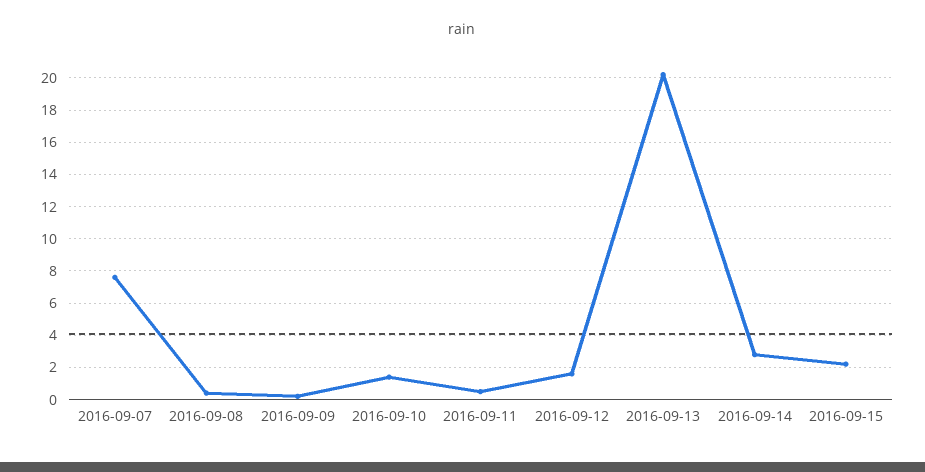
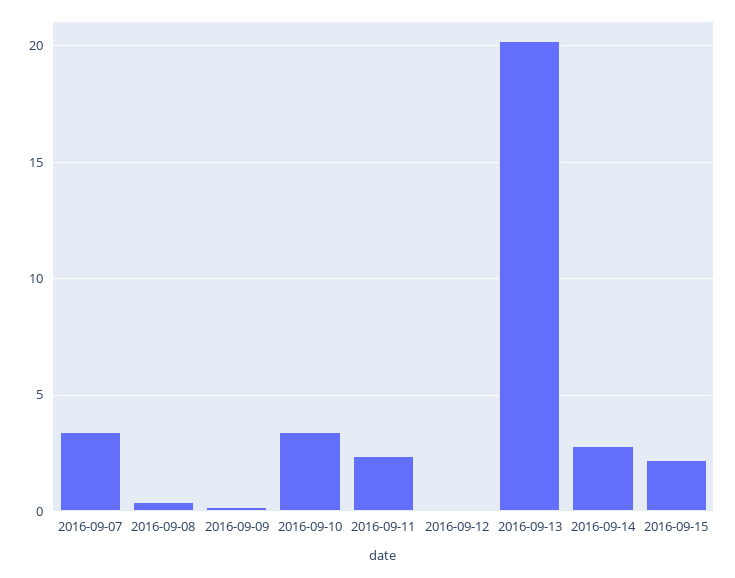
2016-09-07: 7.5 -> 3.5
2016-09-10: 1.5 -> 3.5
2016-09-11: 0.5 -> 2.5
2016-09-12: 1.5 -> 0

